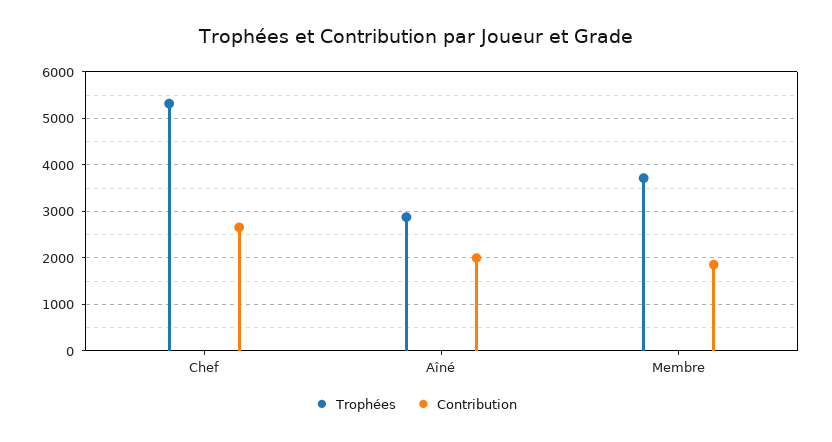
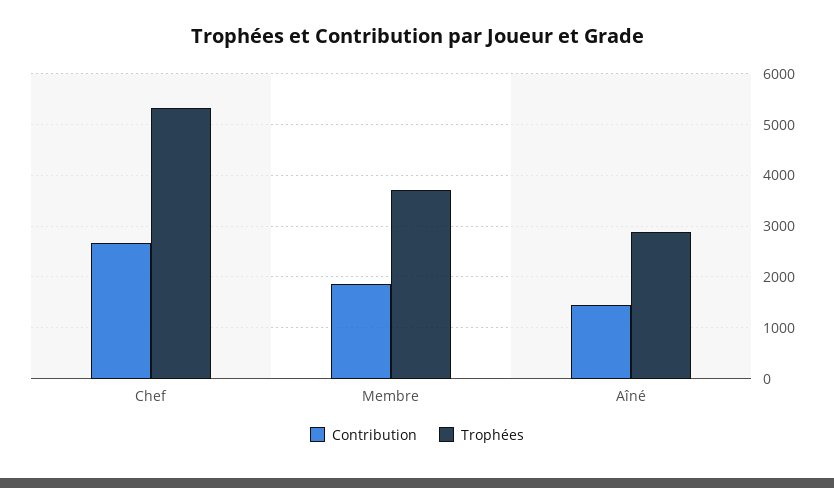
Contribution, Aîné: 2000 -> 1400

